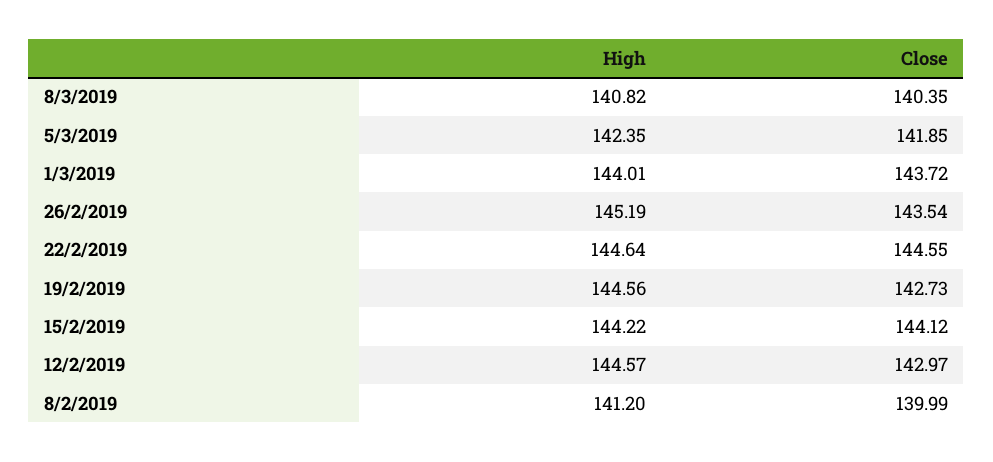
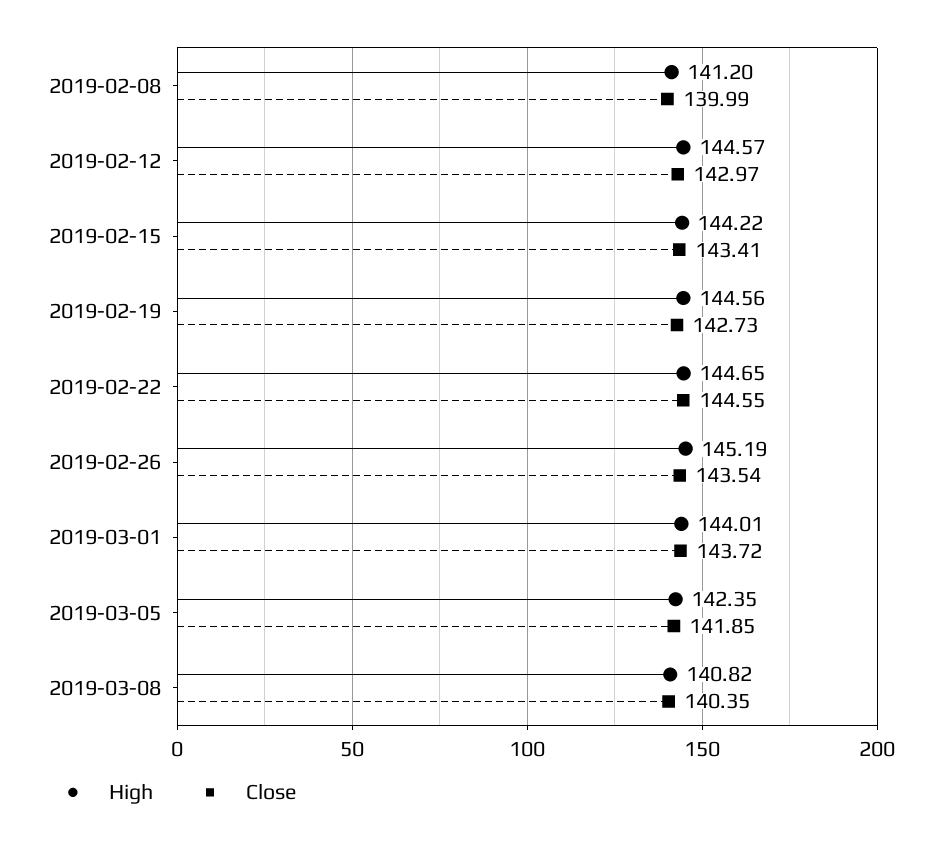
High, 22/2/2019: 144.64 -> 144.65
Close, 15/2/2019: 144.12 -> 143.41

